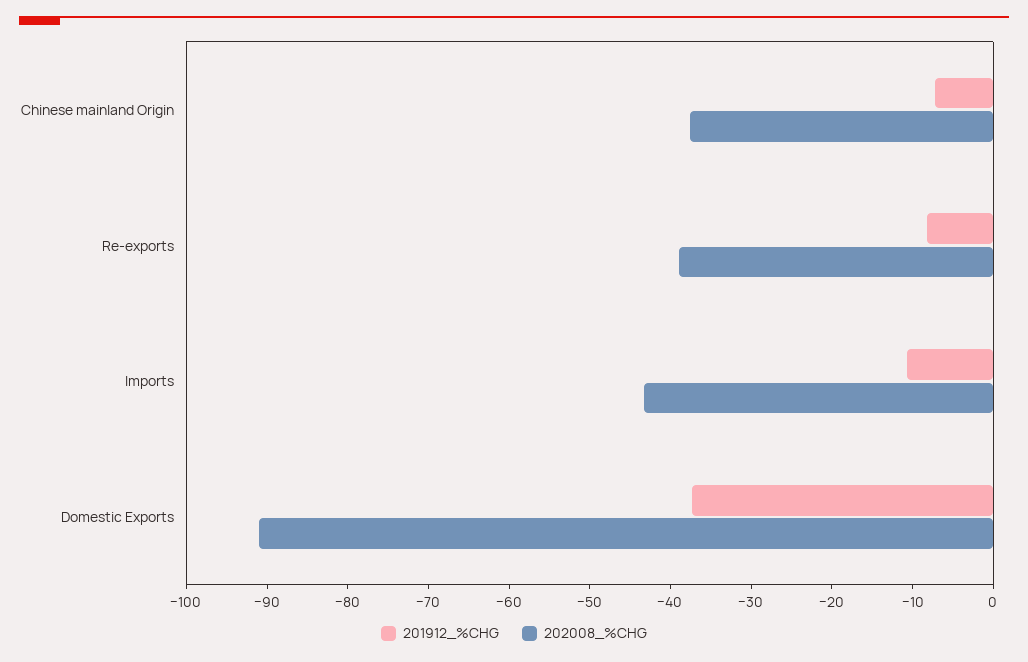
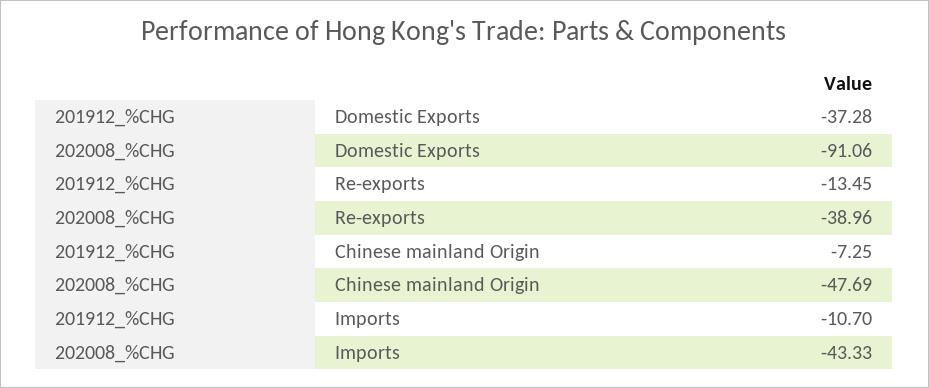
202008_%CHG, Chinese mainland Origin: -38 -> -47.69
201912_%CHG, Re-exports: -8 -> -13.45

